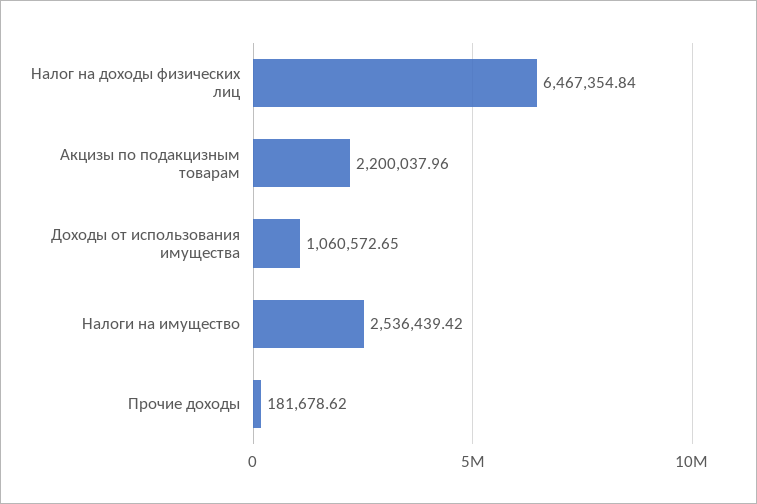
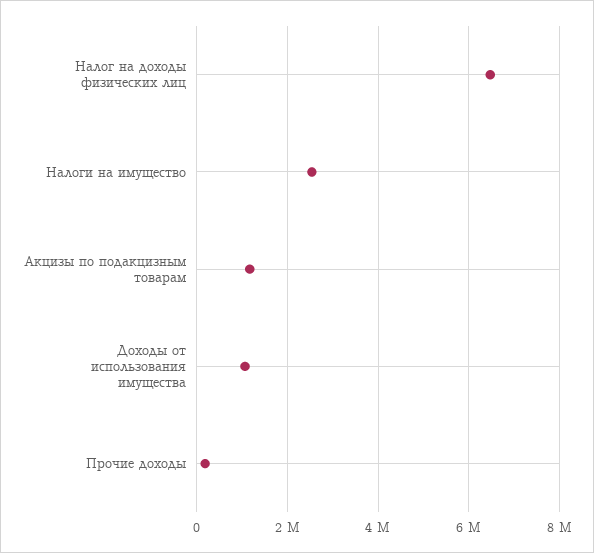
Акцизы по подакцизным товарам: 2200037.96 -> 1200000

